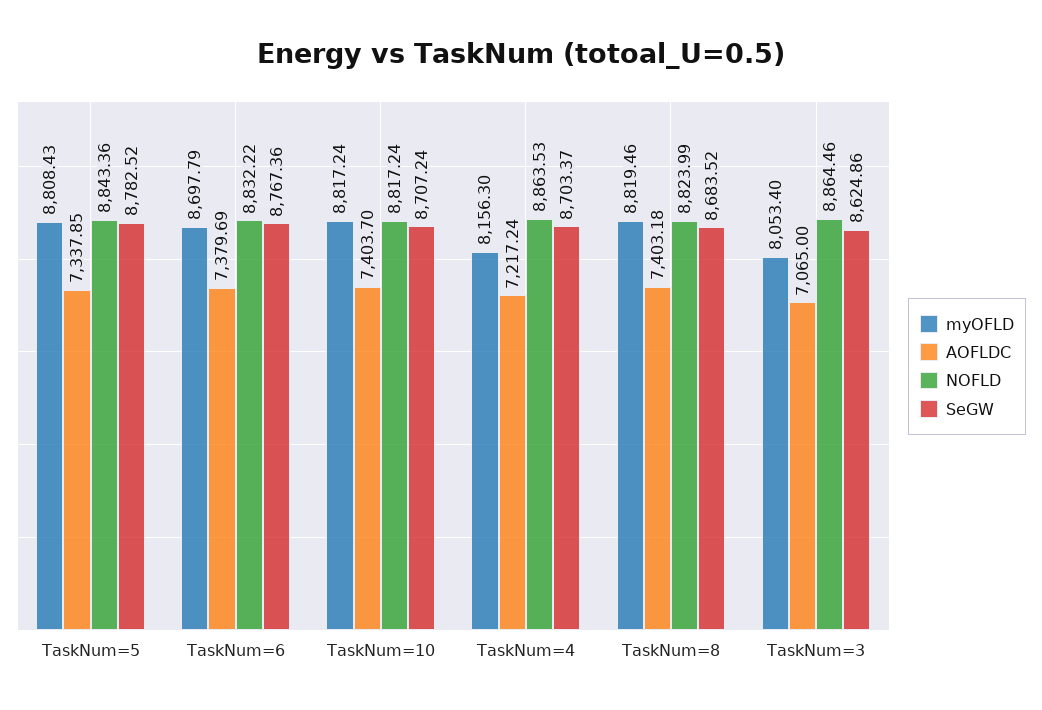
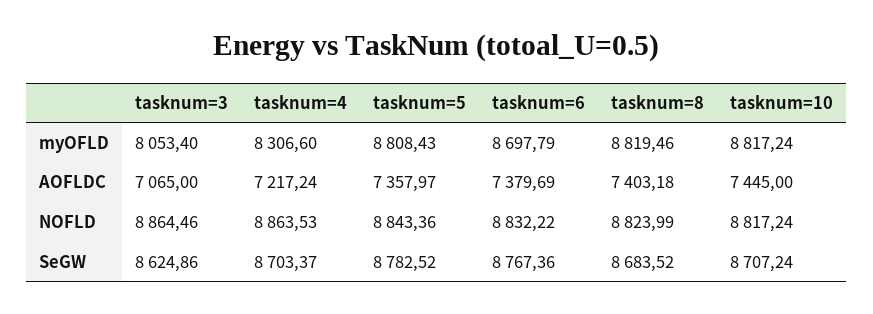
AOFLDC, TaskNum=5: 7337.85 -> 7357.97
AOFLDC, TaskNum=10: 7403.7 -> 7445
myOFLD, TaskNum=4: 8156.3 -> 8306.6

